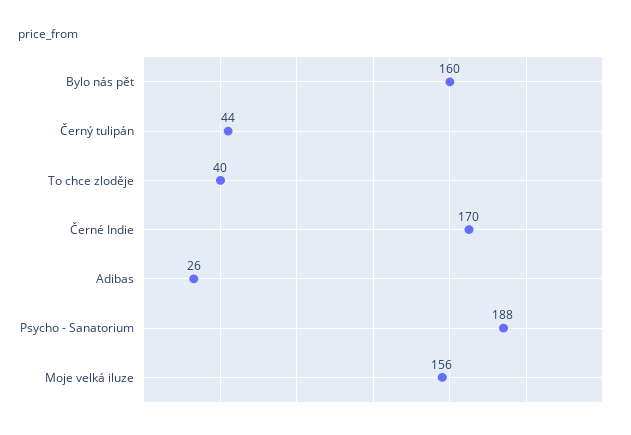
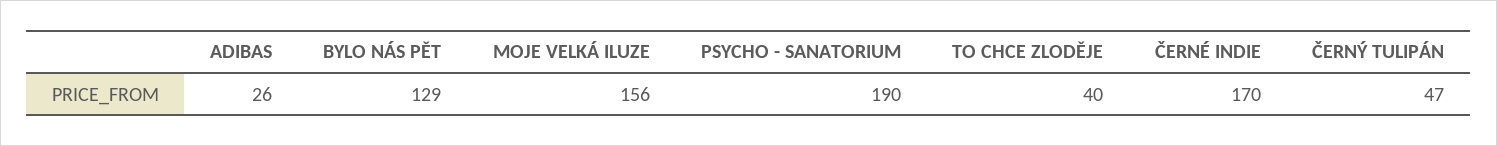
Bylo nás pět: 160 -> 129
Černý tulipán: 44 -> 47
Psycho - Sanatorium: 188 -> 190

